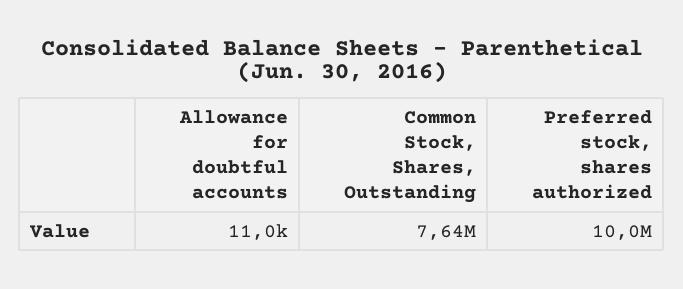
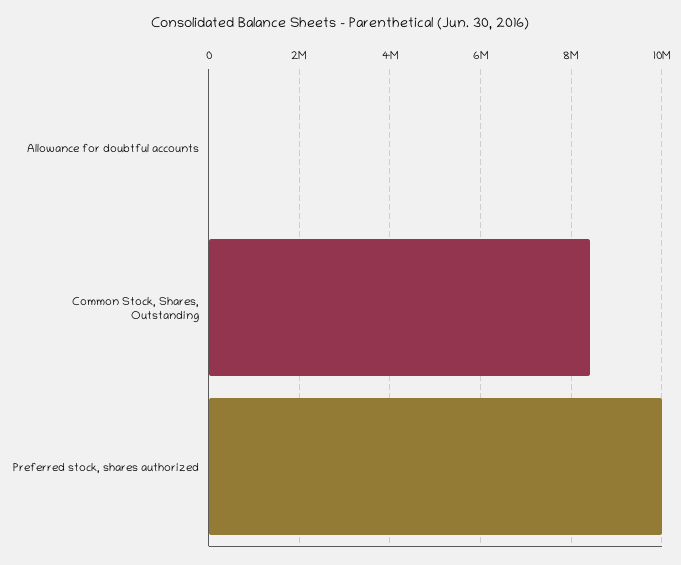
Common Stock, Shares, Outstanding: 7640000 -> 8400000

